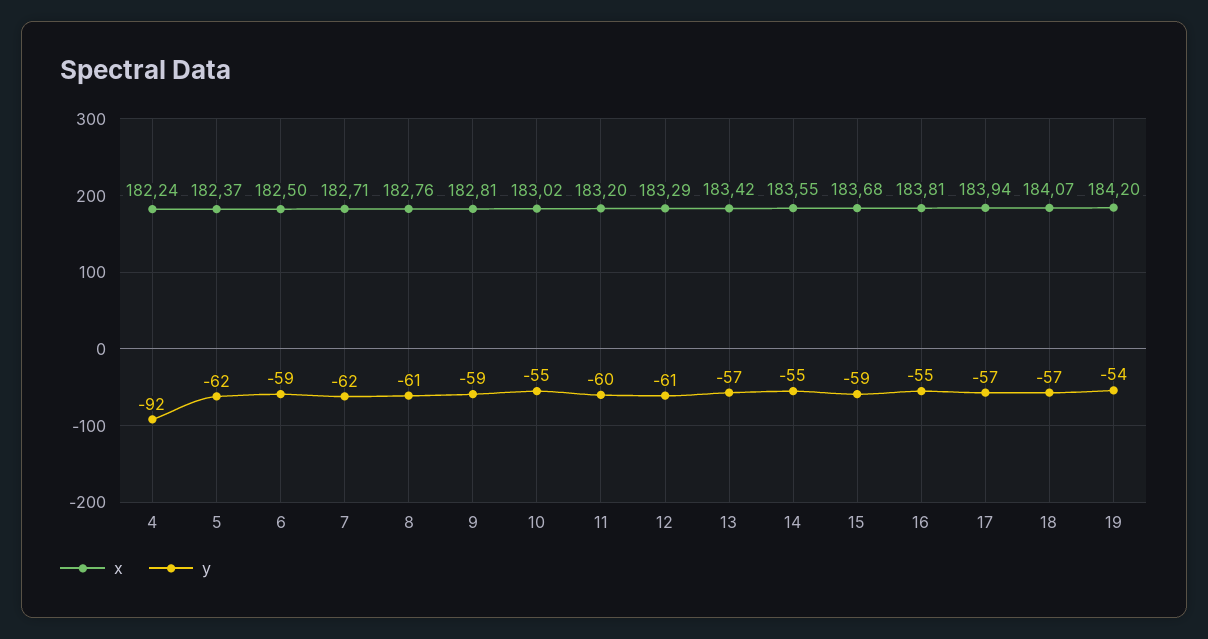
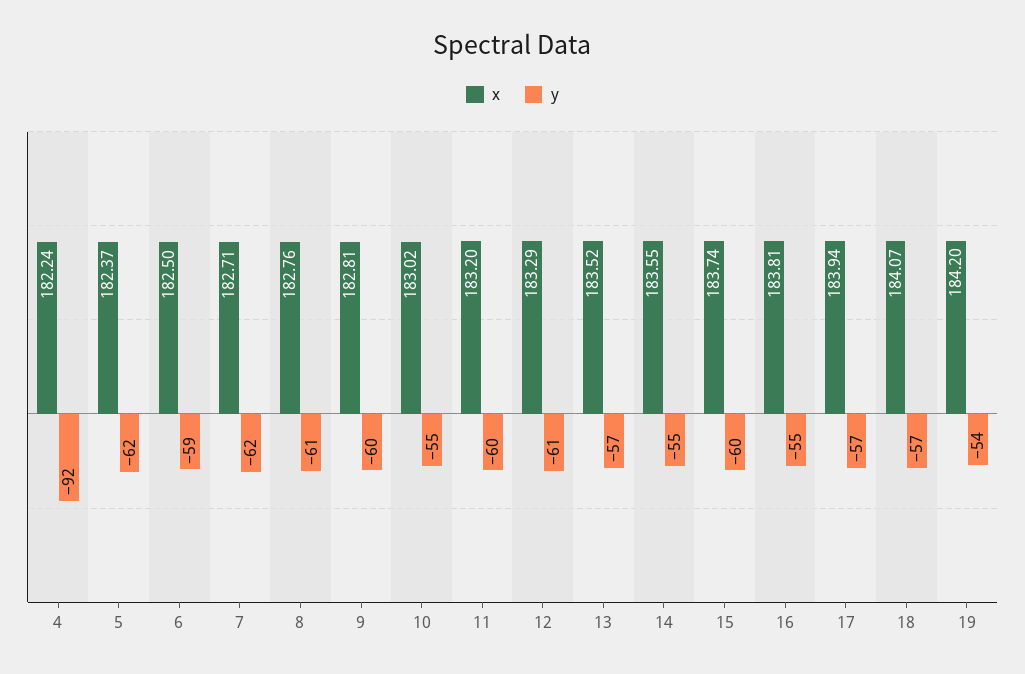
y, 9: -59 -> -60
x, 13: 183.42 -> 183.52
x, 15: 183.68 -> 183.74
y, 15: -59 -> -60

